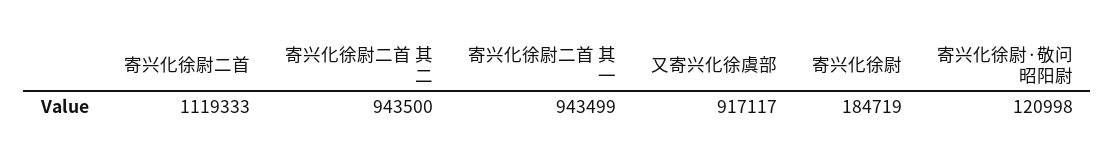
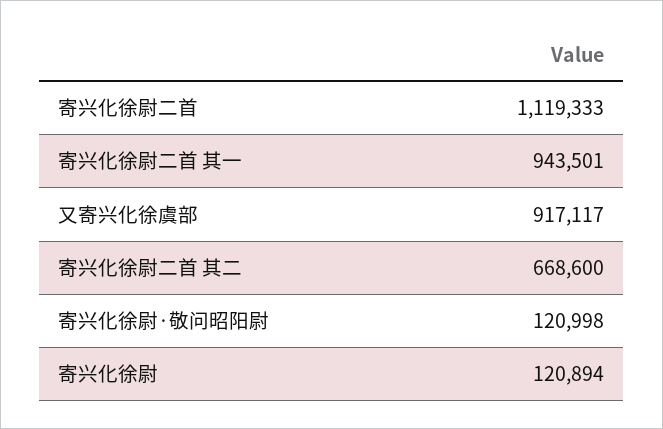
寄兴化徐尉二首 其二: 943500 -> 668600
寄兴化徐尉二首 其一: 943499 -> 943501
寄兴化徐尉: 184719 -> 120894

